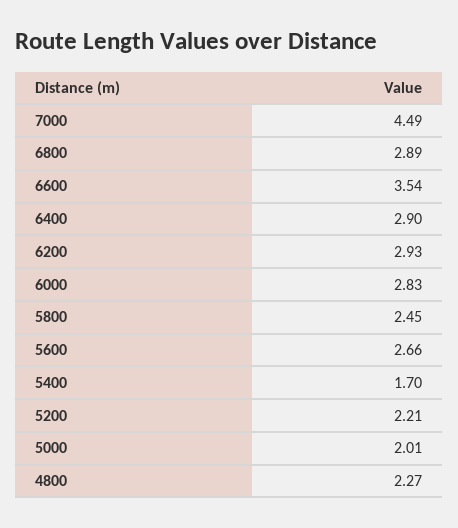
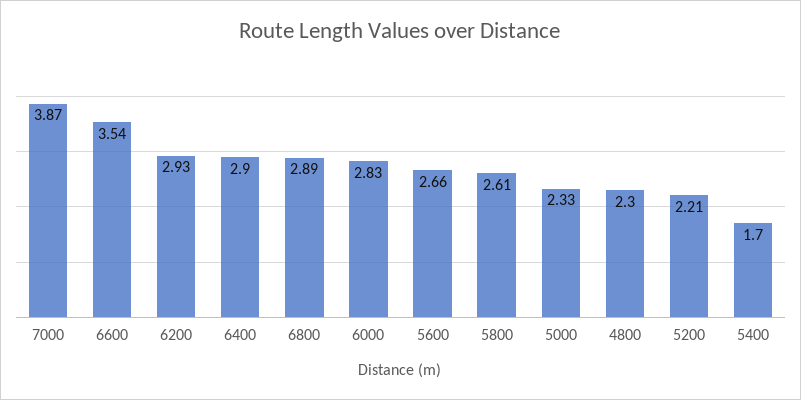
7000: 4.49 -> 3.87
5800: 2.45 -> 2.61
5000: 2.01 -> 2.33
4800: 2.27 -> 2.3

